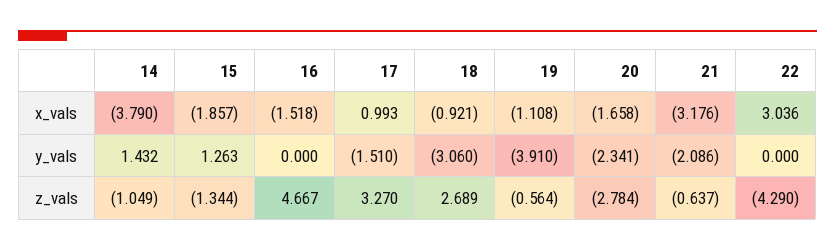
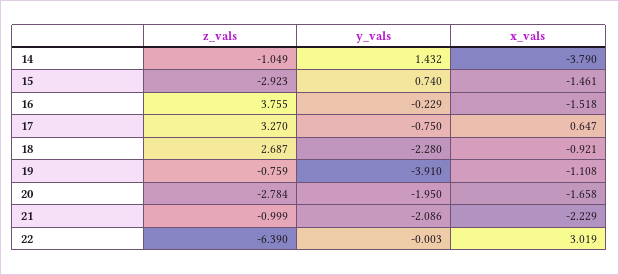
15, x_vals: -1.857 -> -1.461
17, x_vals: 0.993 -> 0.647
21, x_vals: -3.176 -> -2.229
22, x_vals: 3.036 -> 3.019
15, y_vals: 1.263 -> 0.74
16, y_vals: 0 -> -0.229
17, y_vals: -1.51 -> -0.75
18, y_vals: -3.06 -> -2.28
20, y_vals: -2.341 -> -1.95
22, y_vals: 0 -> -0.003
15, z_vals: -1.344 -> -2.923
16, z_vals: 4.667 -> 3.755
18, z_vals: 2.689 -> 2.687
19, z_vals: -0.564 -> -0.759
21, z_vals: -0.637 -> -0.999
22, z_vals: -4.29 -> -6.39

